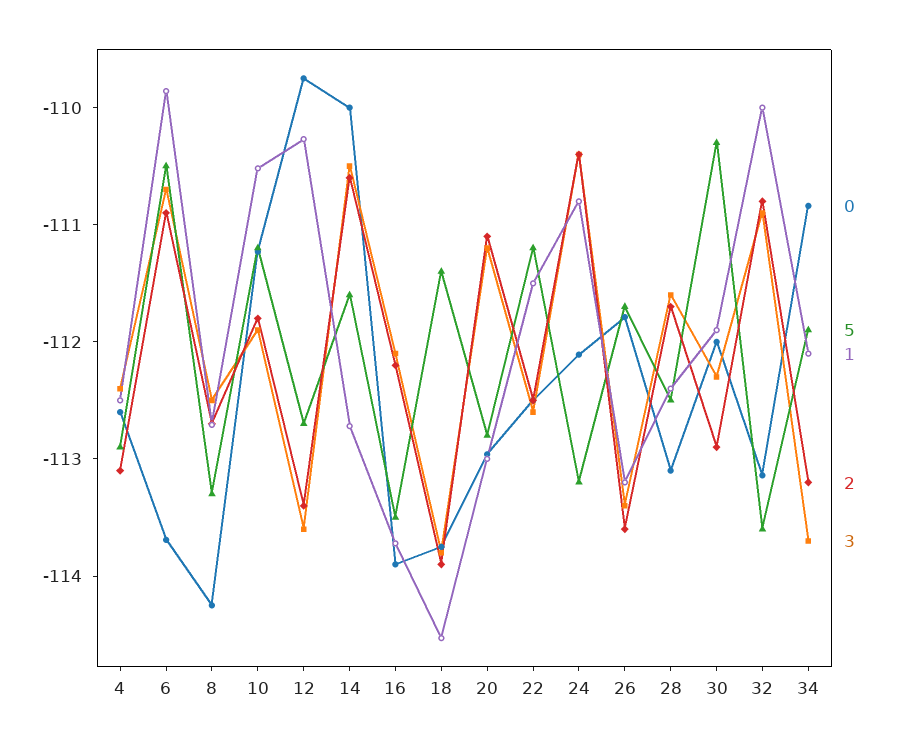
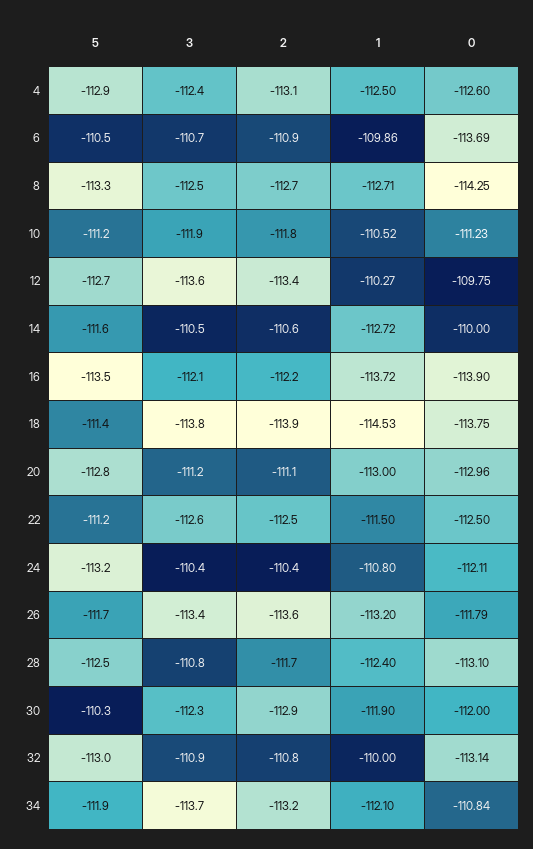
3, 28: -111.6 -> -110.8
5, 32: -113.6 -> -113

